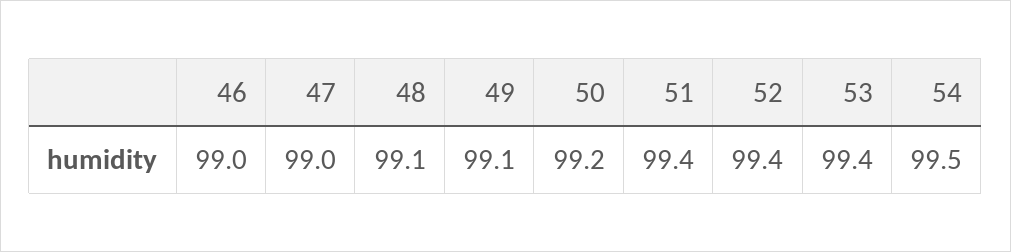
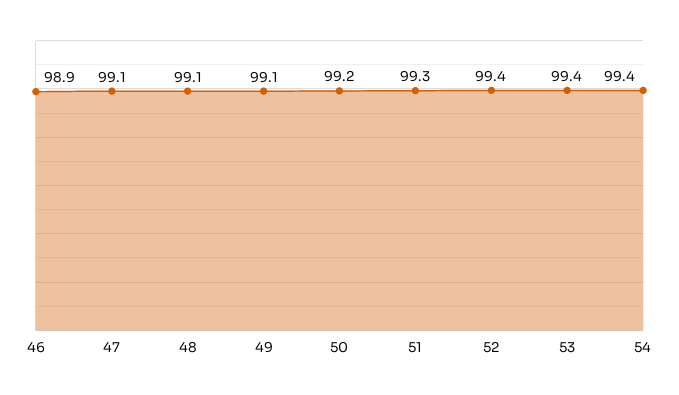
46: 99 -> 98.9
47: 99 -> 99.1
51: 99.4 -> 99.3
54: 99.5 -> 99.4

